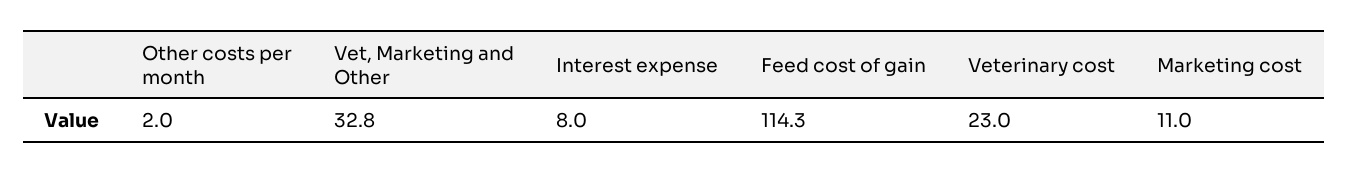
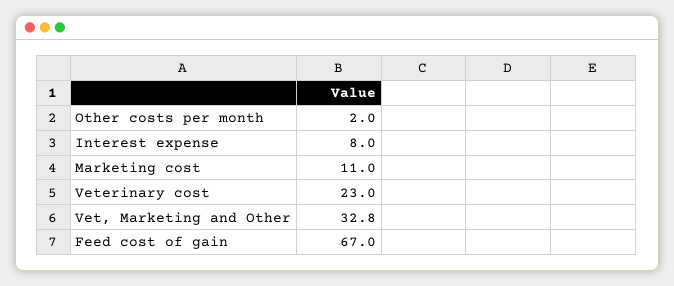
Feed cost of gain: 114.3 -> 67

